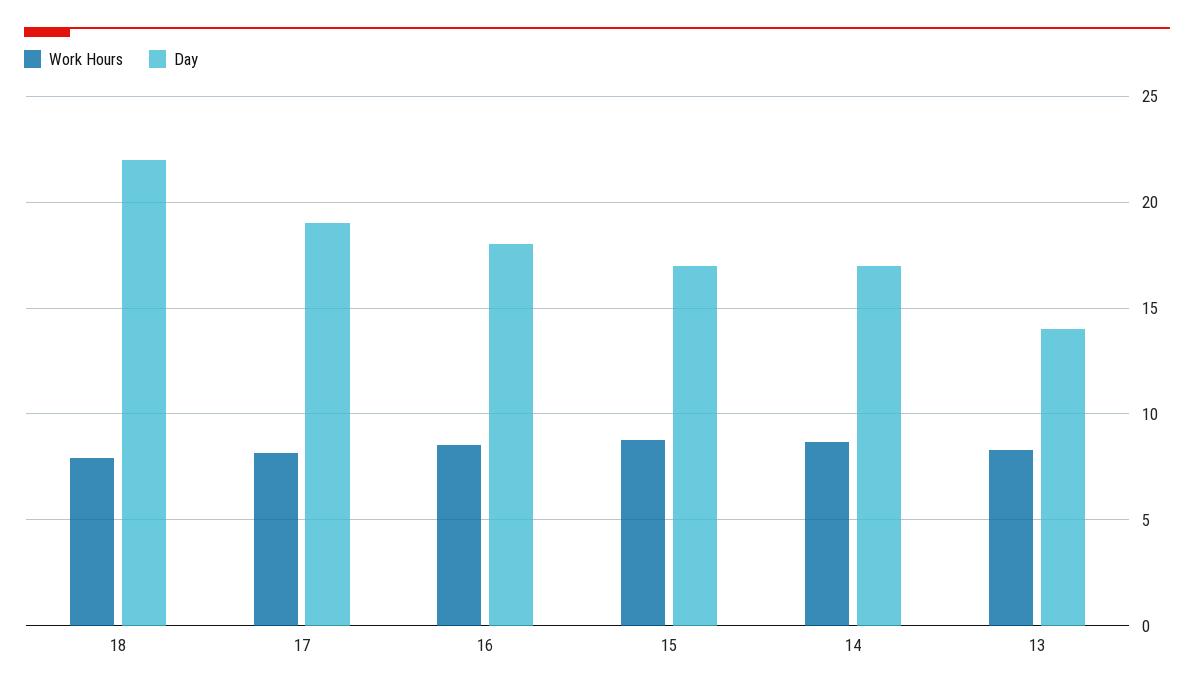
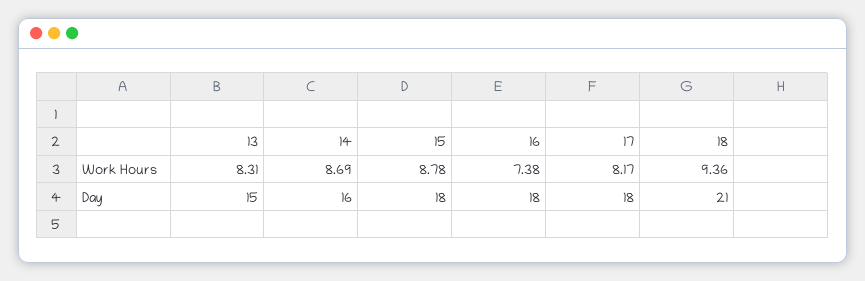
Work Hours, 18: 8 -> 9.36
Day, 18: 22 -> 21
Day, 17: 19 -> 18
Work Hours, 16: 8.5 -> 7.38
Day, 15: 17 -> 18
Day, 14: 17 -> 16
Day, 13: 14 -> 15

